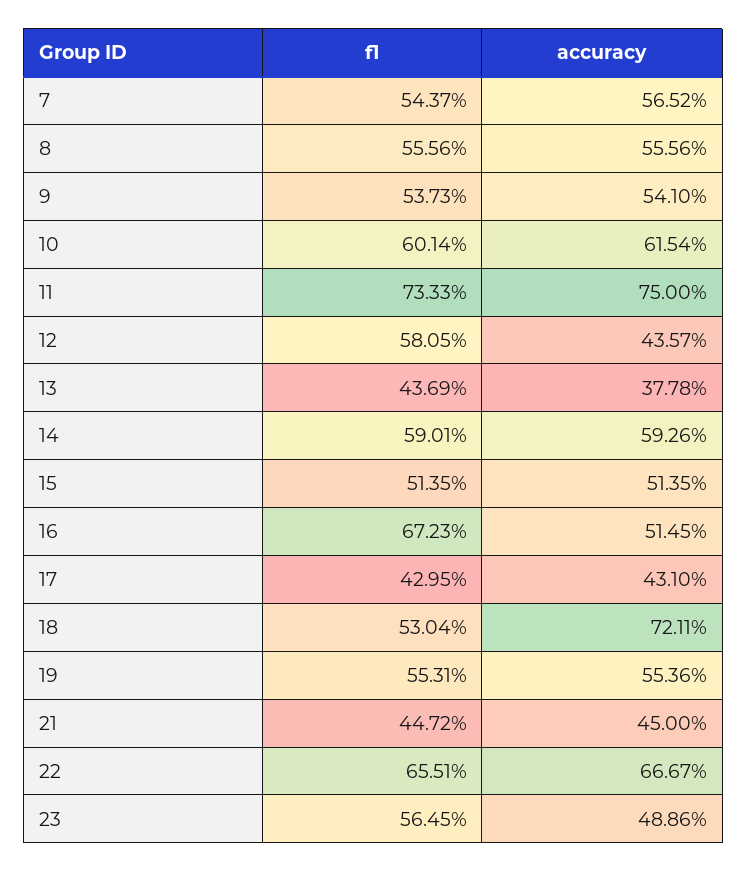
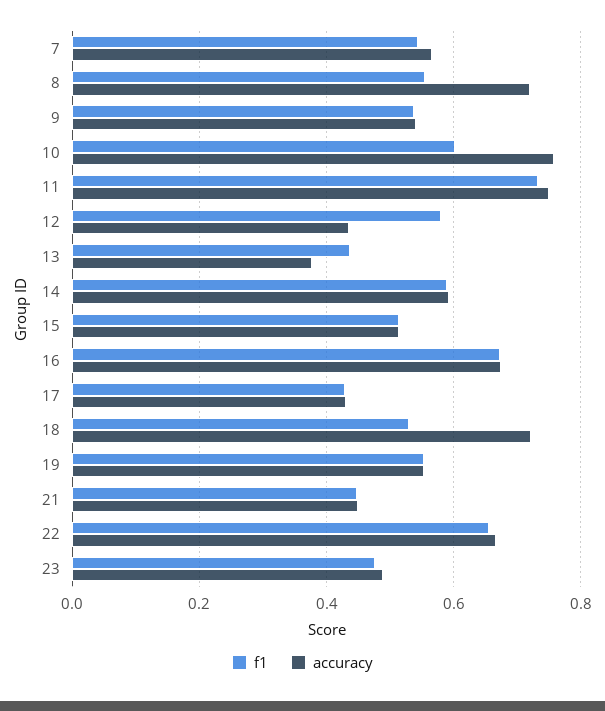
accuracy, 8: 0.5556 -> 0.72
accuracy, 10: 0.6154 -> 0.76
accuracy, 16: 0.5145 -> 0.68
f1, 23: 0.5645 -> 0.48

